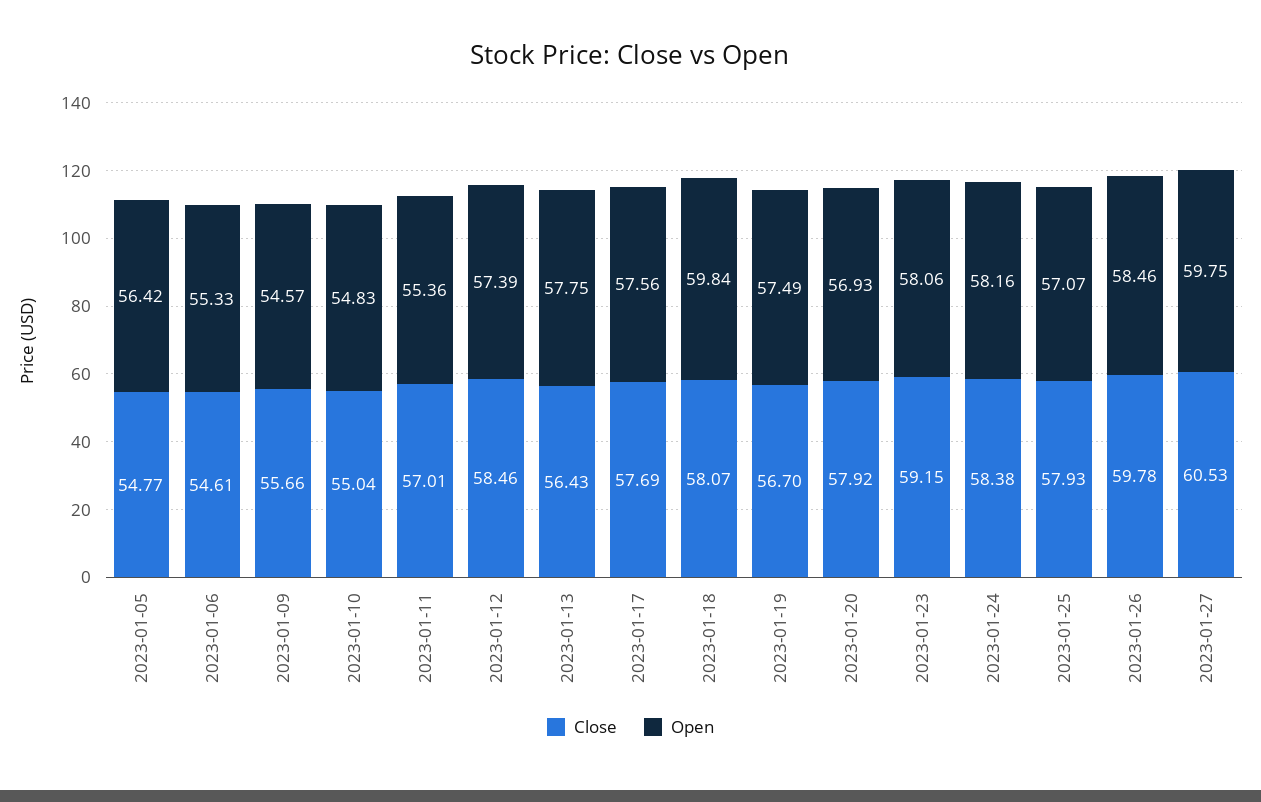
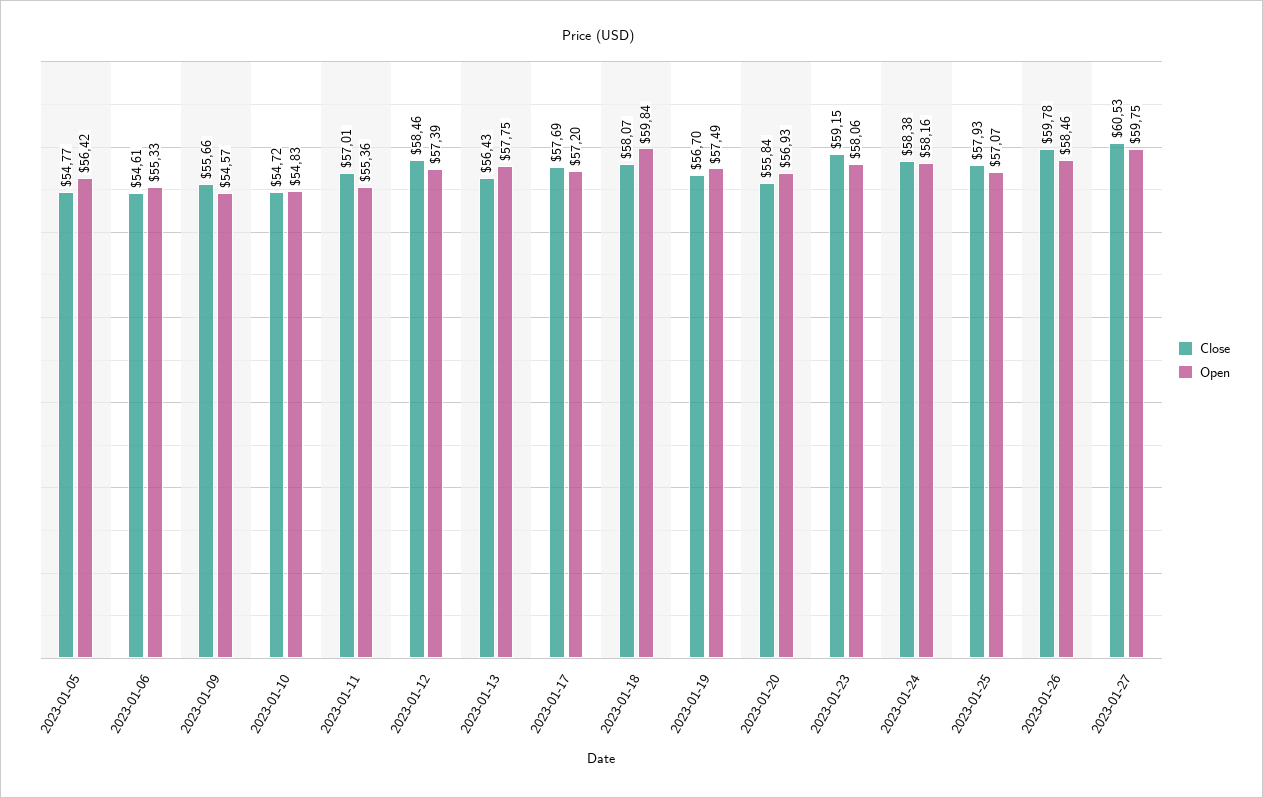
Close, 2023-01-10: 55.04 -> 54.72
Open, 2023-01-17: 57.56 -> 57.2
Close, 2023-01-20: 57.92 -> 55.84

